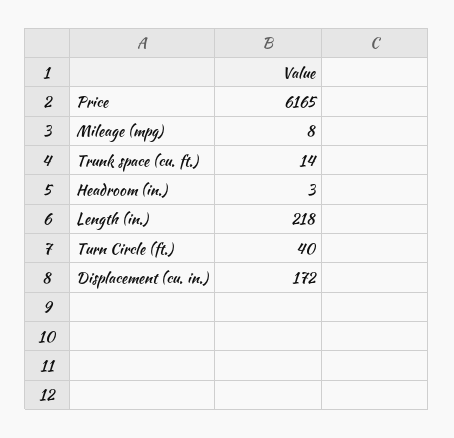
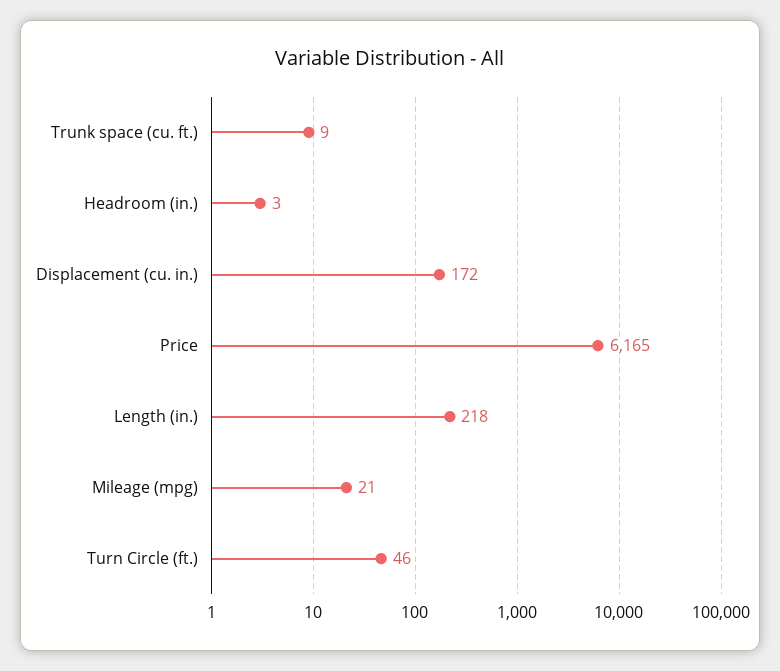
Mileage (mpg): 8 -> 21
Trunk space (cu. ft.): 14 -> 9
Turn Circle (ft.): 40 -> 46

